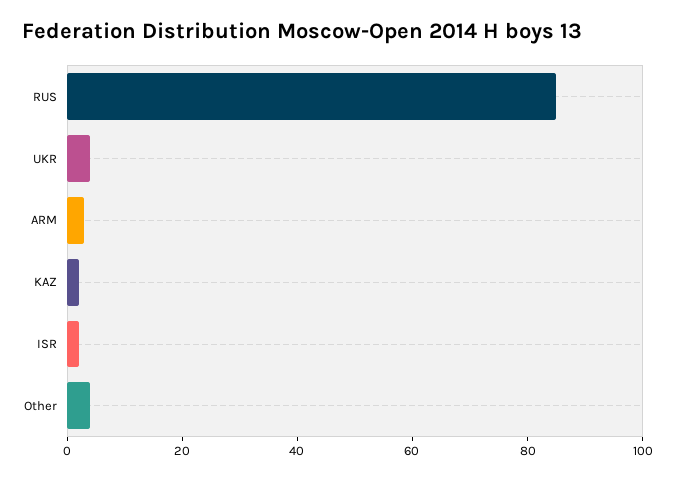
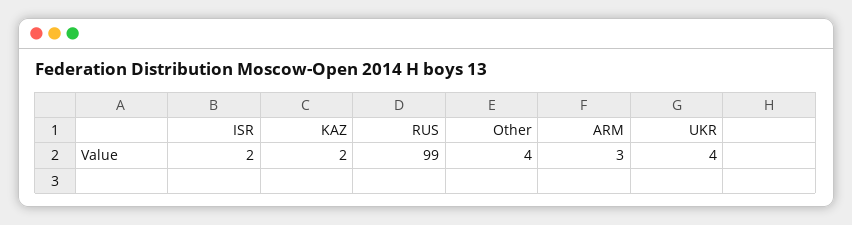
RUS: 85 -> 99

